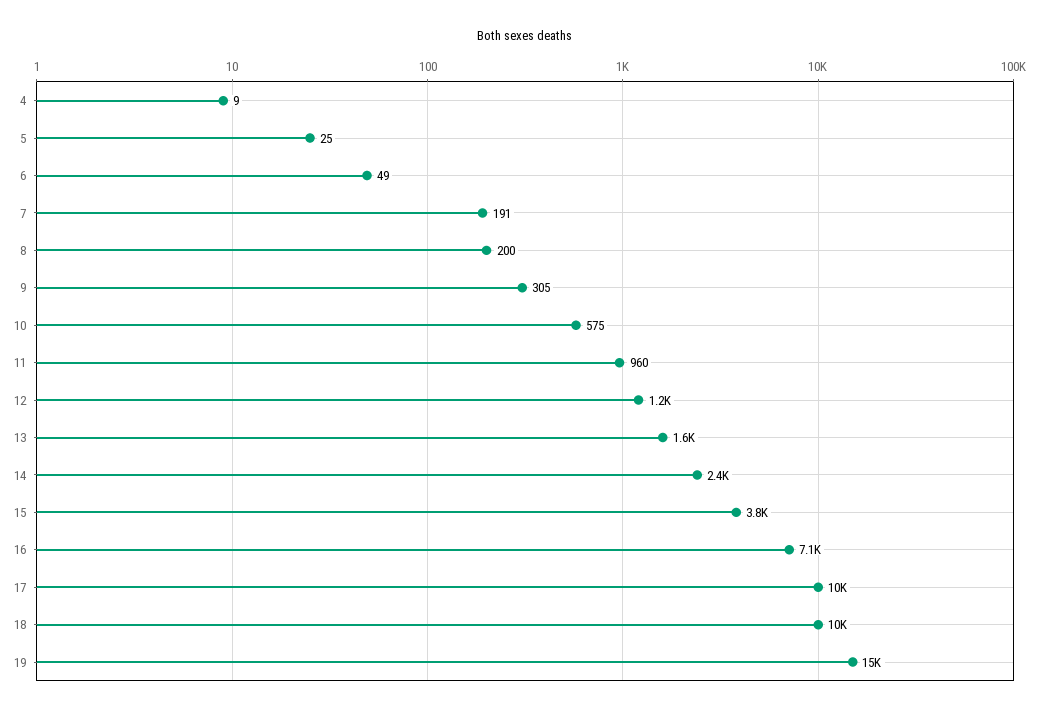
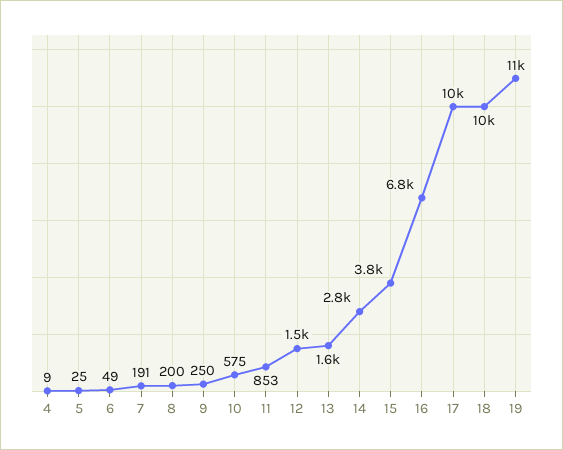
9: 305 -> 250
11: 960 -> 853
12: 1200 -> 1500
14: 2400 -> 2800
16: 7100 -> 6800
19: 15000 -> 11000

